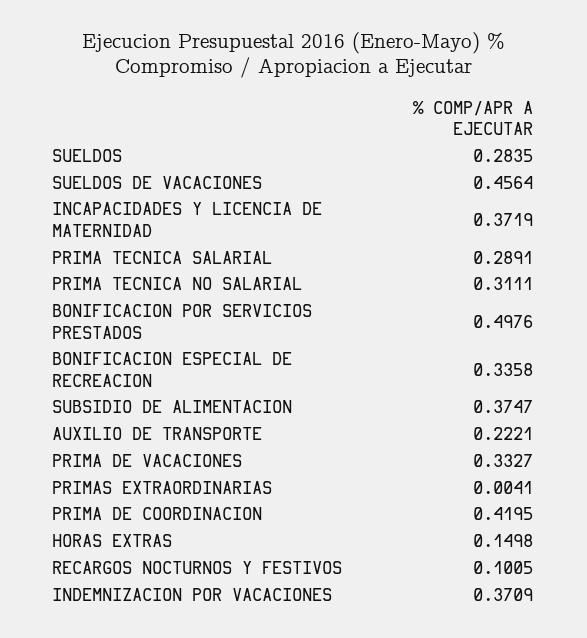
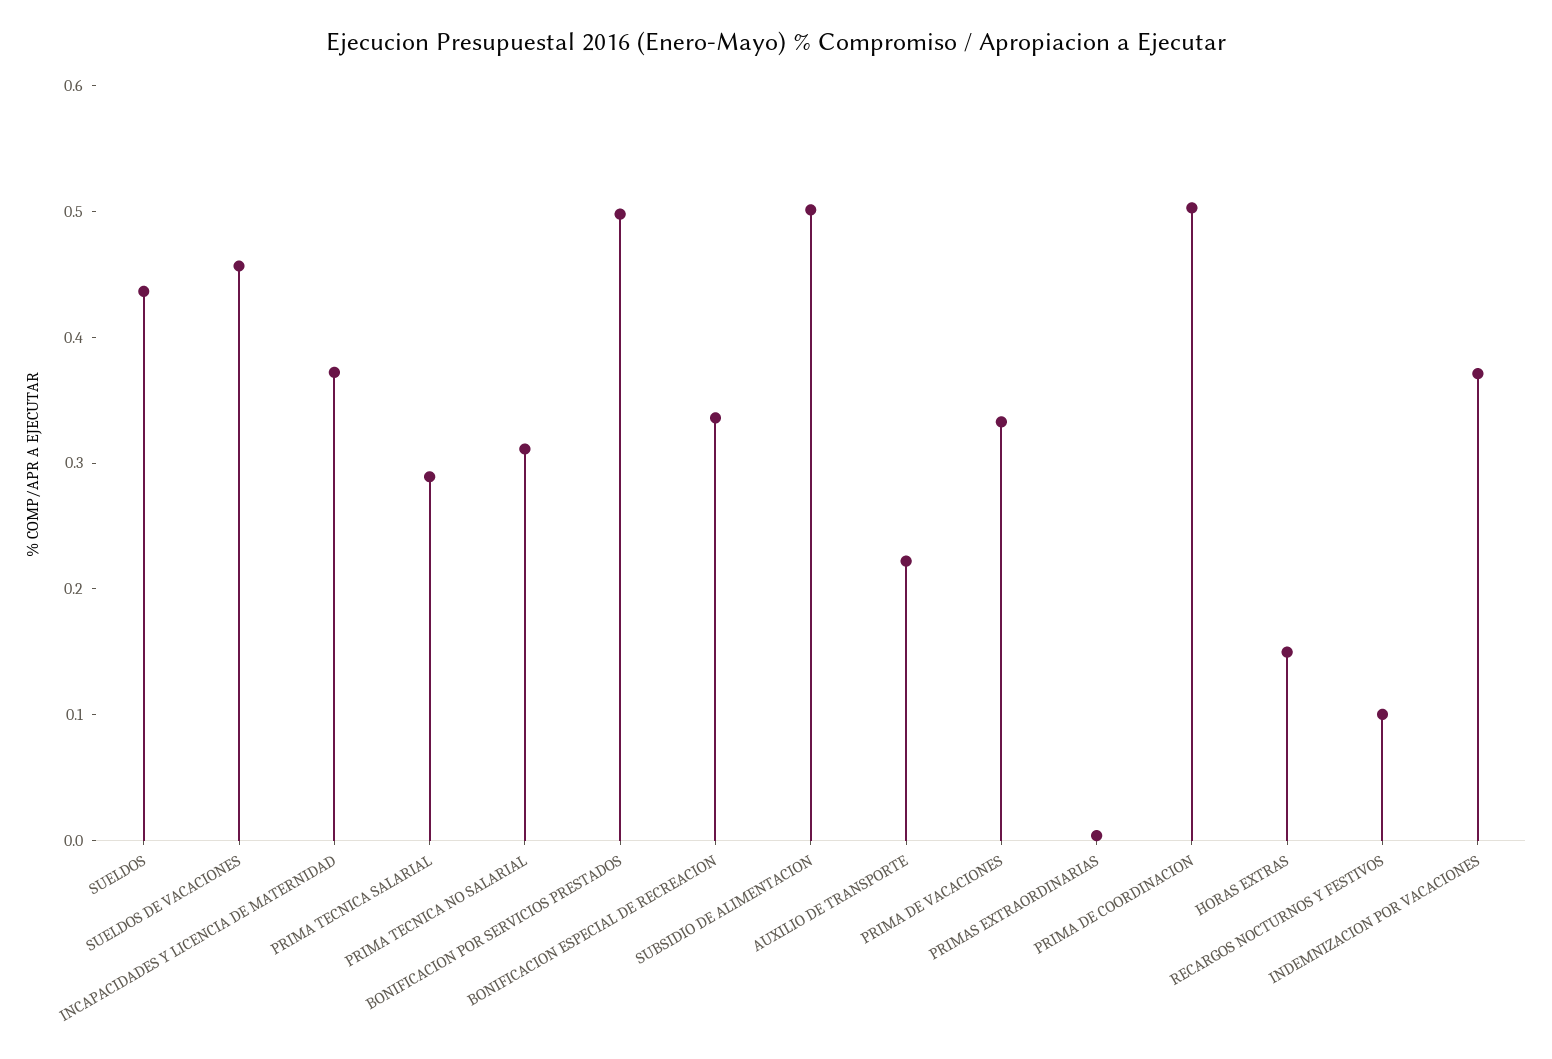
SUELDOS: 0.2835 -> 0.44
SUBSIDIO DE ALIMENTACION: 0.3747 -> 0.5
PRIMA DE COORDINACION: 0.4195 -> 0.5

